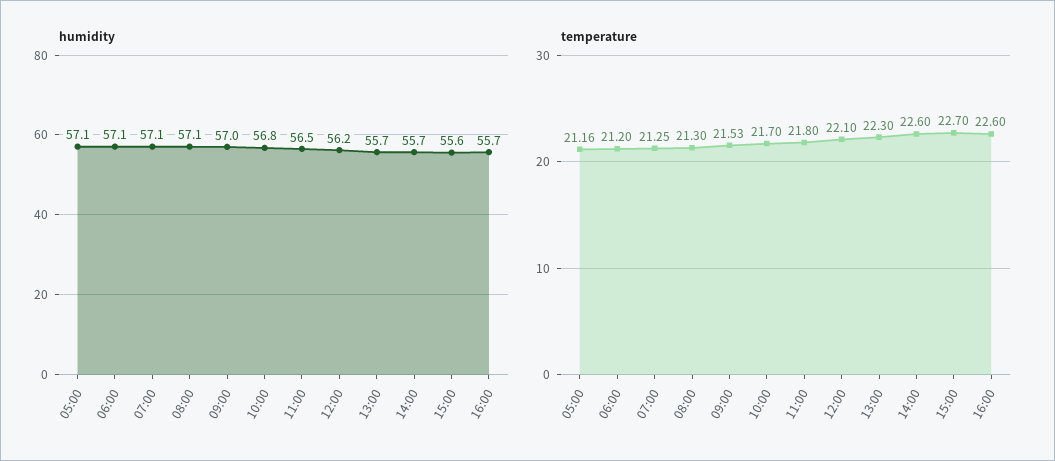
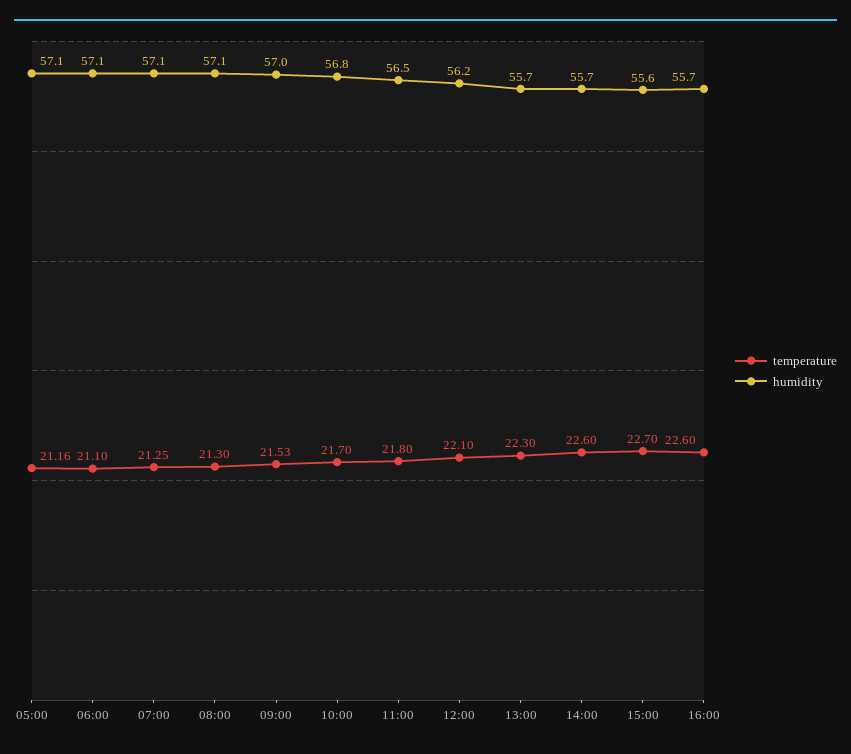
temperature, 06:00: 21.2 -> 21.1

